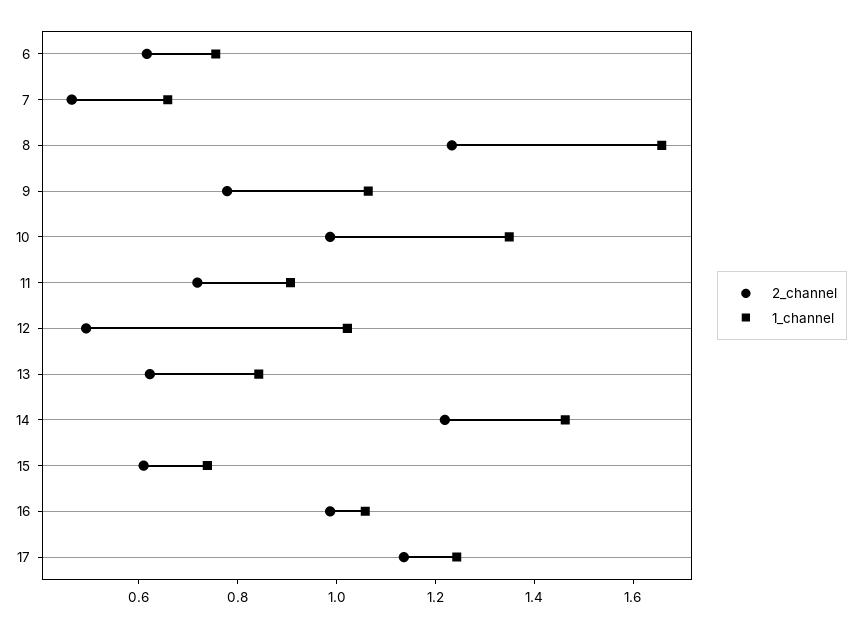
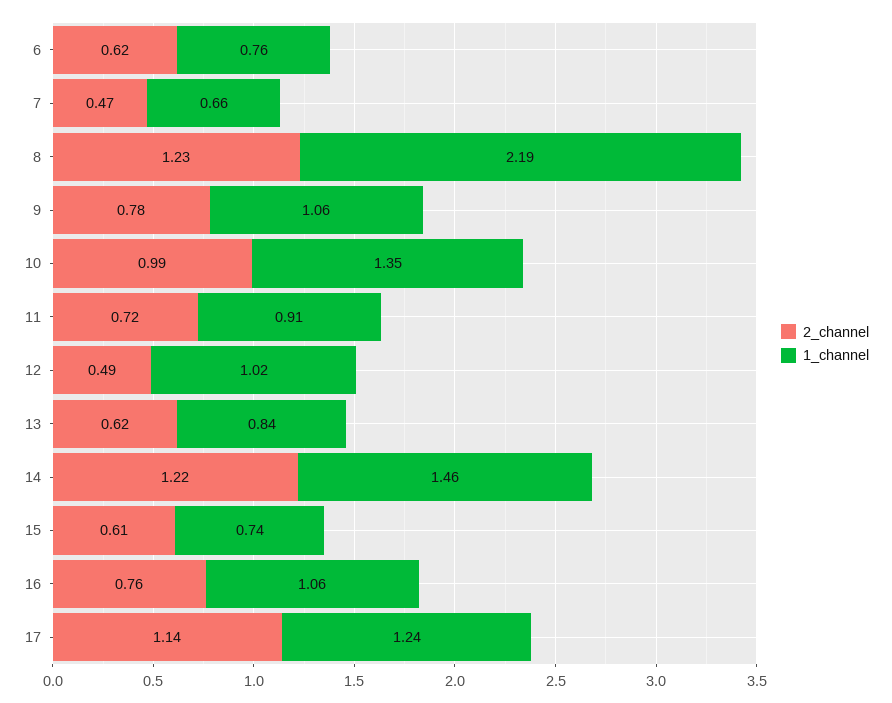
1_channel, 8: 1.65 -> 2.19
2_channel, 16: 1 -> 0.76

